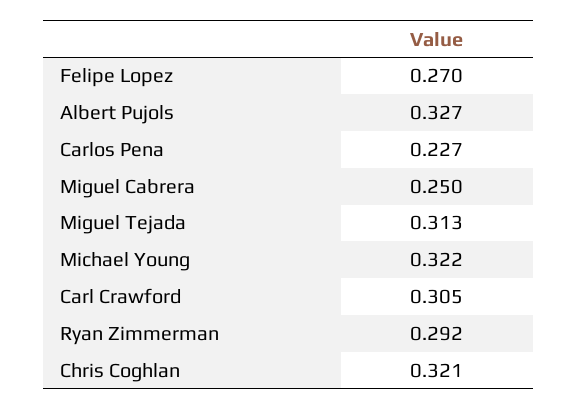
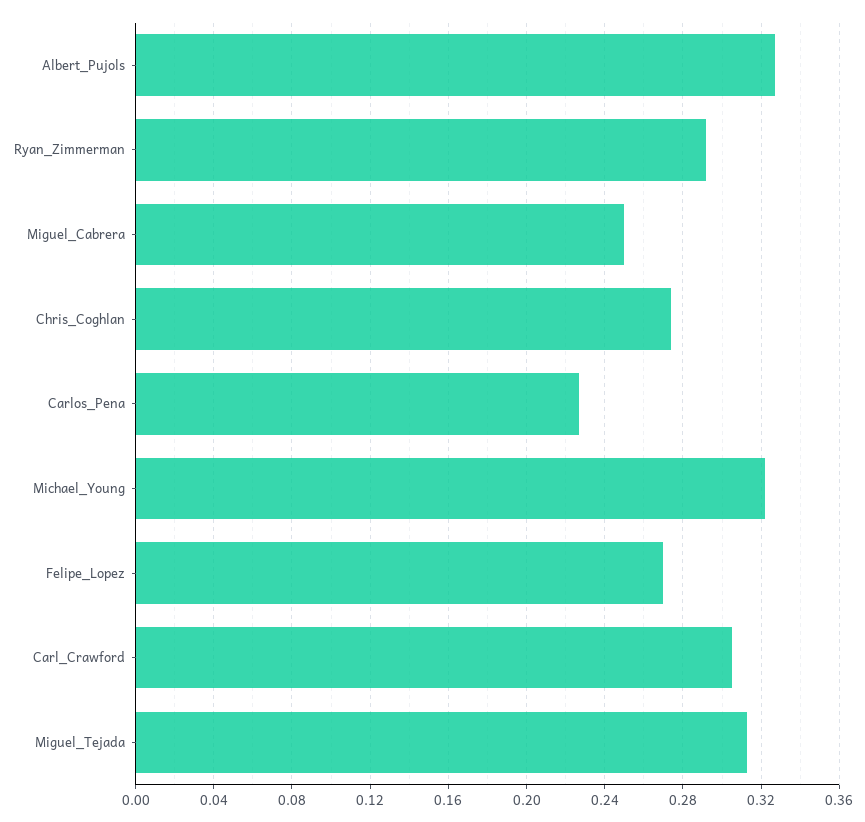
Chris Coghlan: 0.321 -> 0.275

